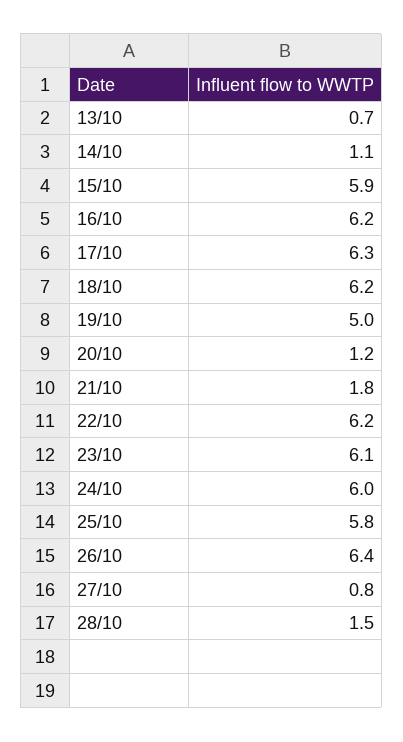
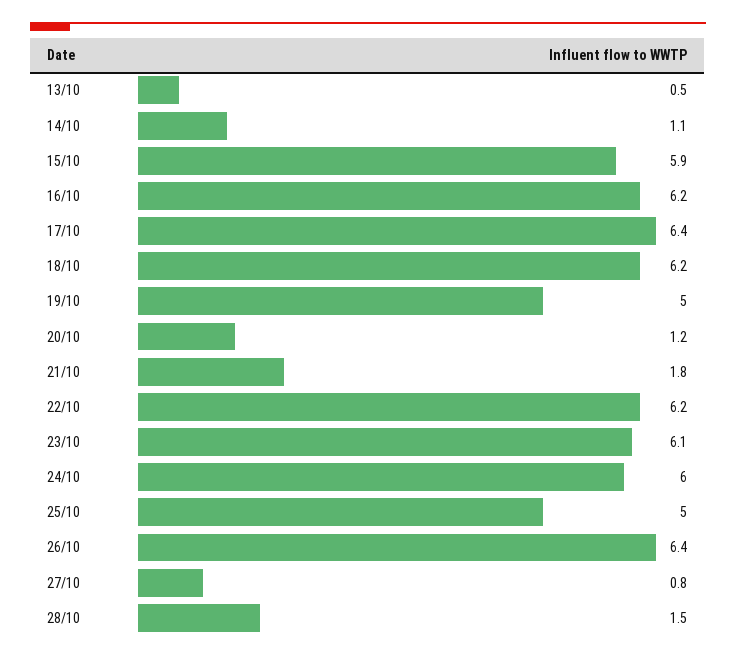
13/10: 0.7 -> 0.5
17/10: 6.3 -> 6.4
25/10: 5.8 -> 5

